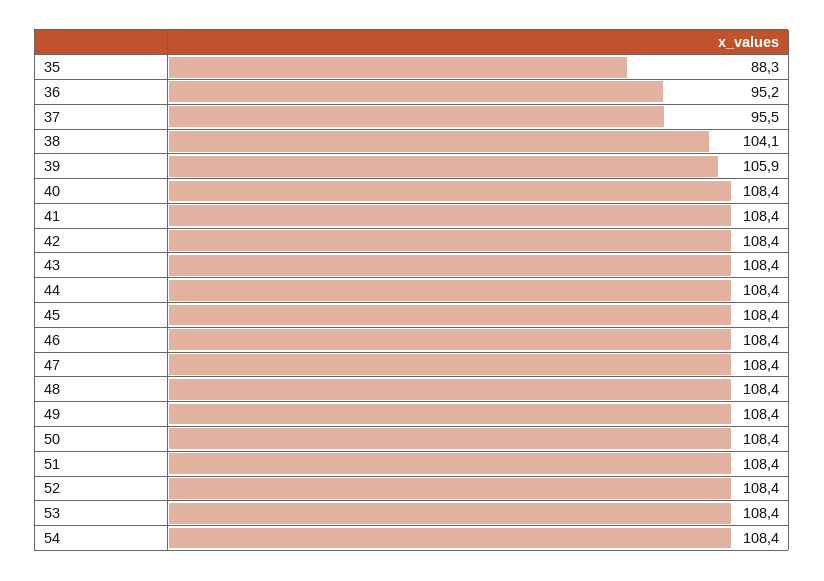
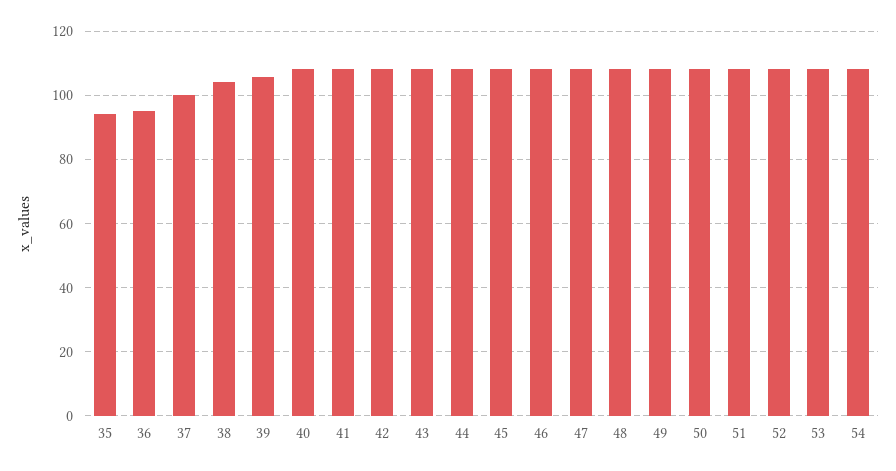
35: 88.3 -> 94
37: 95.5 -> 100

